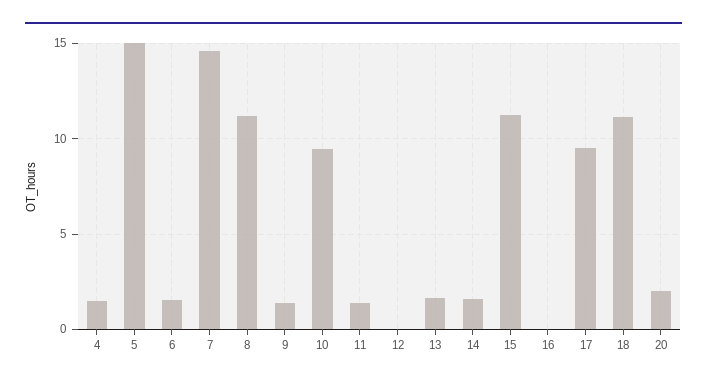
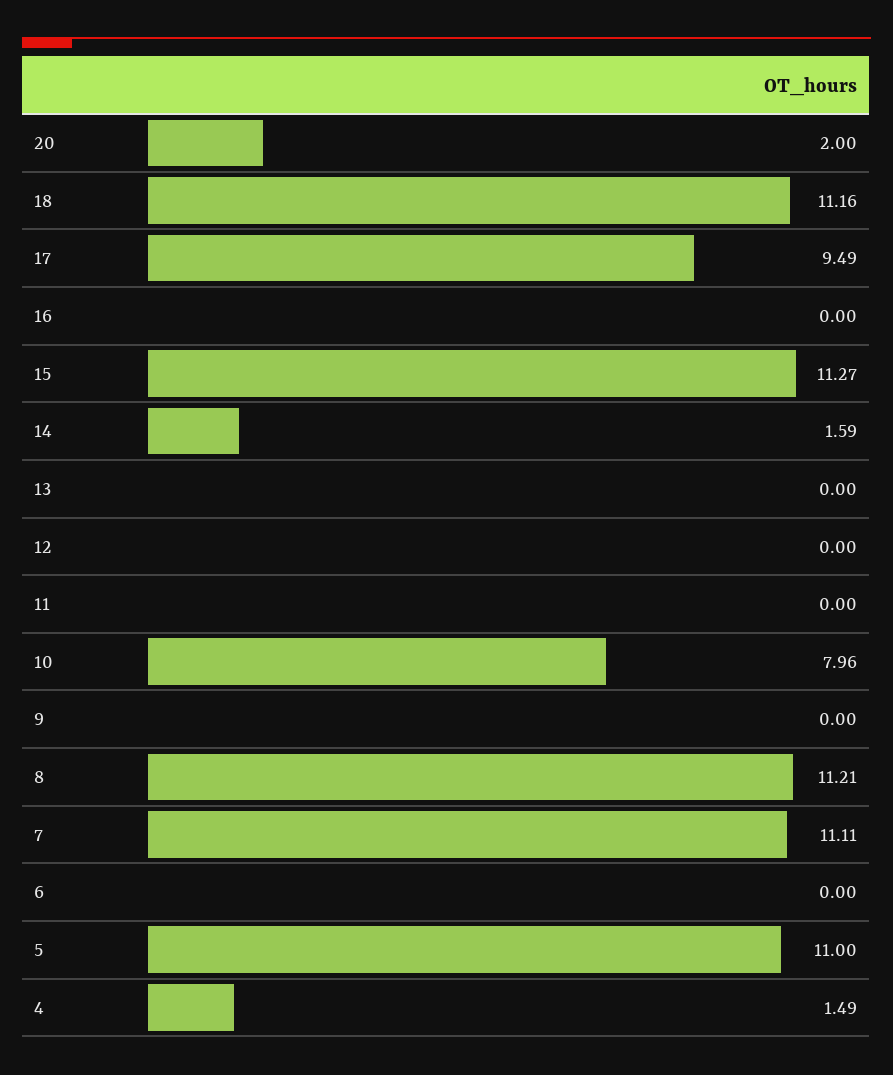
5: 15 -> 11
6: 1.5 -> 0
7: 14.5 -> 11.11
9: 1.5 -> 0
10: 9.5 -> 7.96
11: 1.5 -> 0
13: 1.5 -> 0

